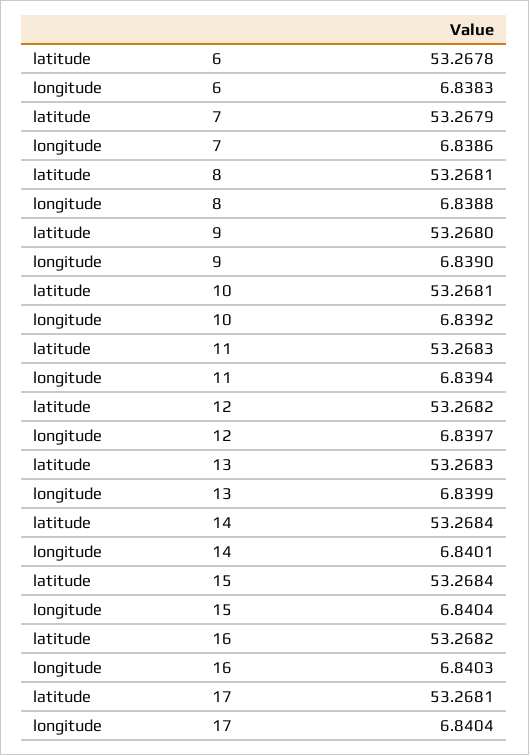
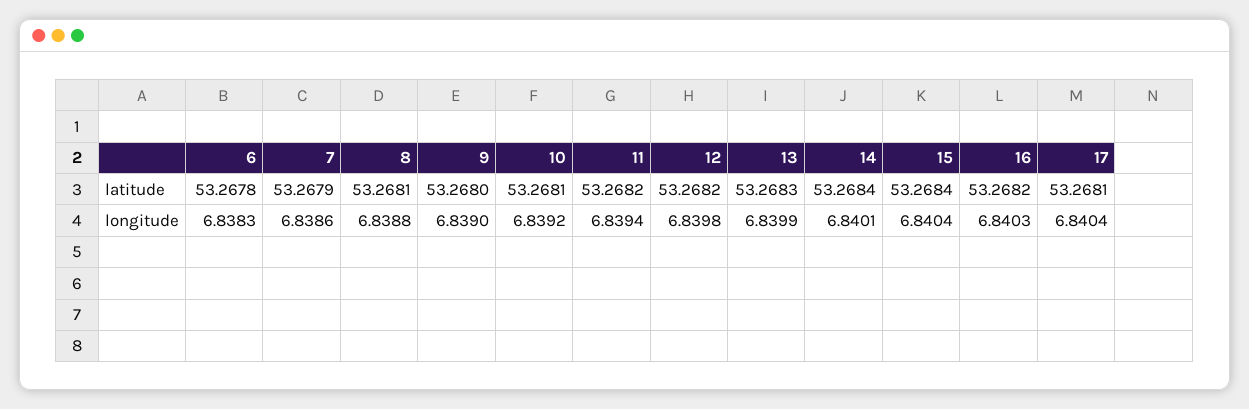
latitude, 11: 53.2683 -> 53.2682
longitude, 12: 6.8397 -> 6.8398

